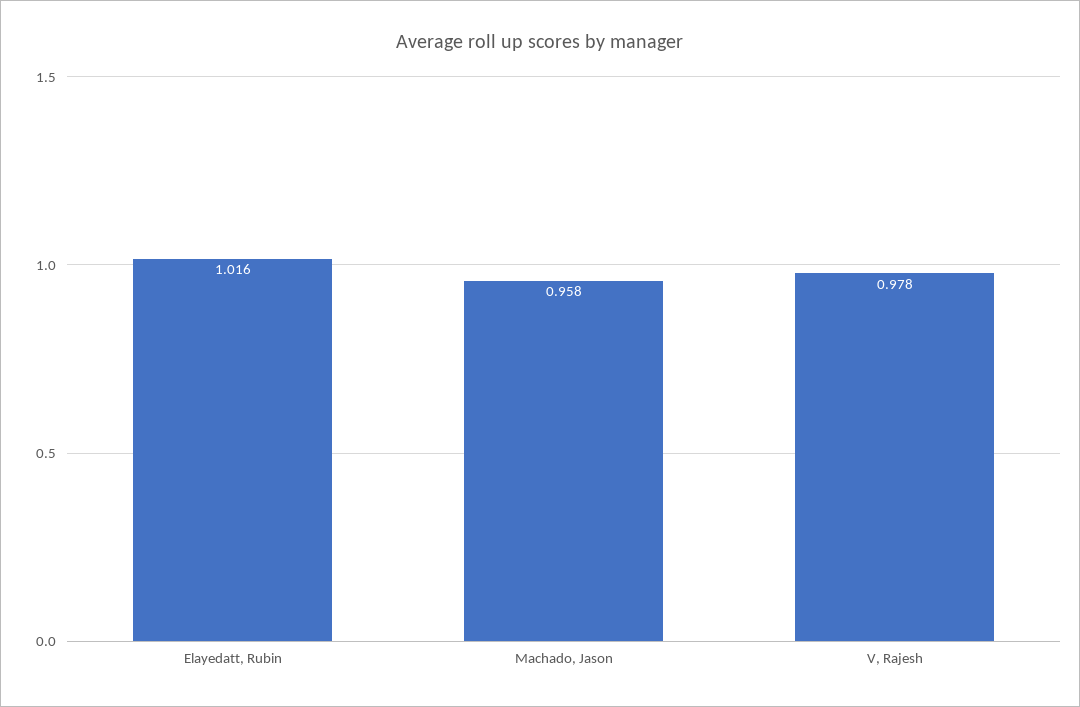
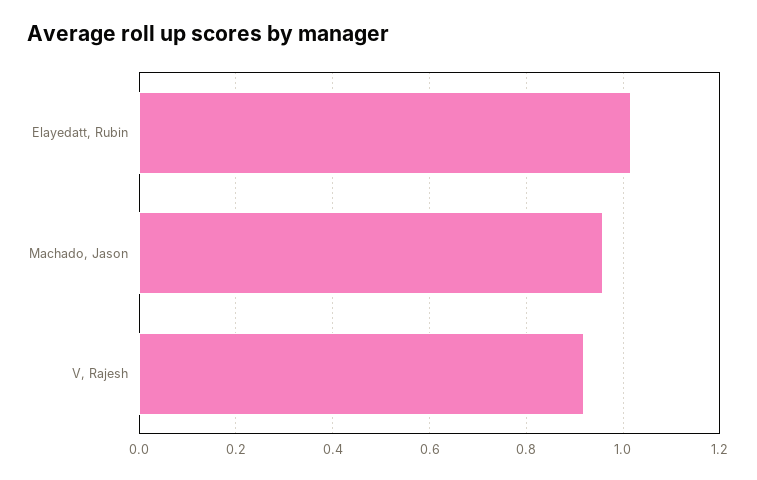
V, Rajesh: 0.978 -> 0.92

